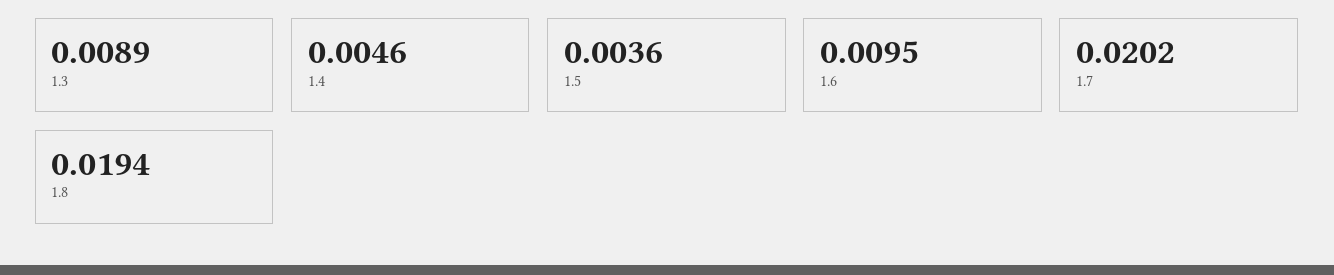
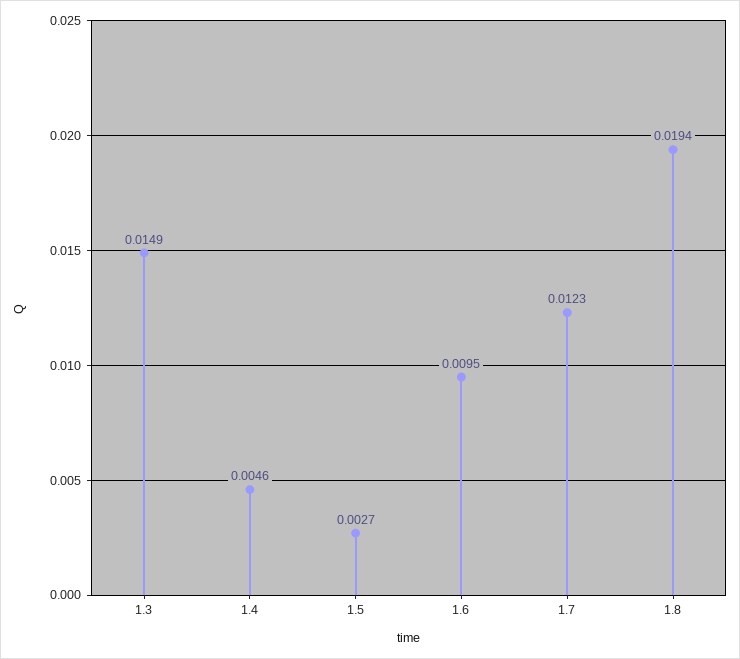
1.3: 0.0089 -> 0.0149
1.5: 0.0036 -> 0.0027
1.7: 0.0202 -> 0.0123

